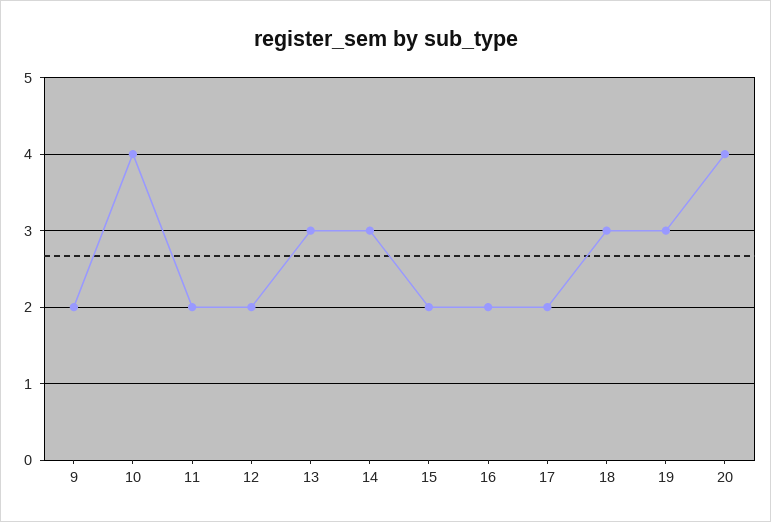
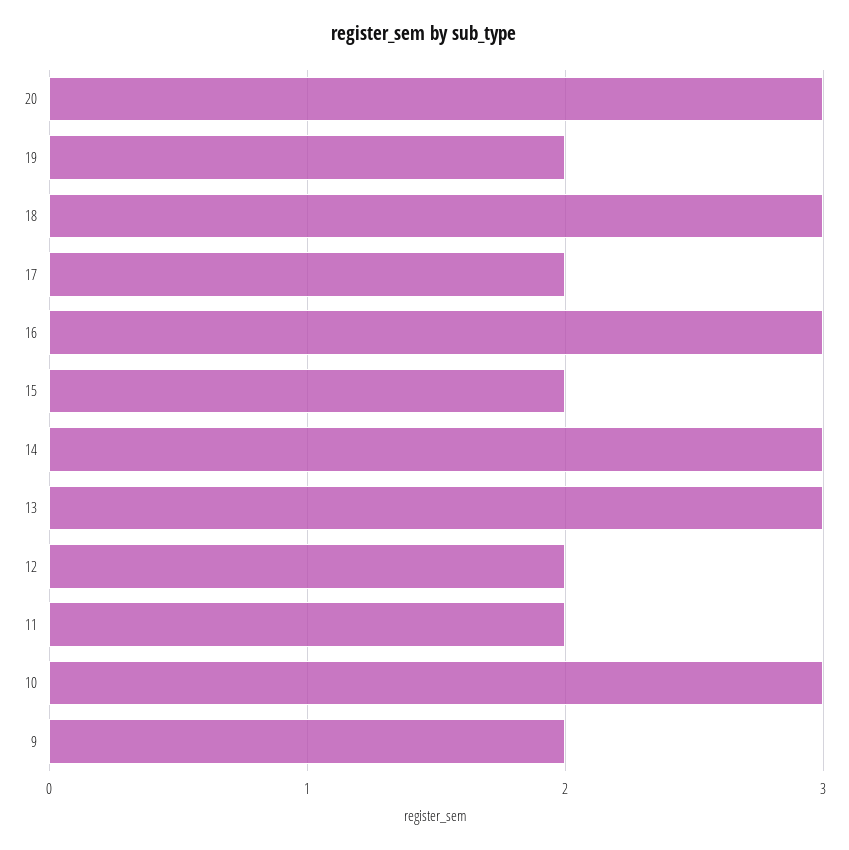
10: 4 -> 3
16: 2 -> 3
19: 3 -> 2
20: 4 -> 3

